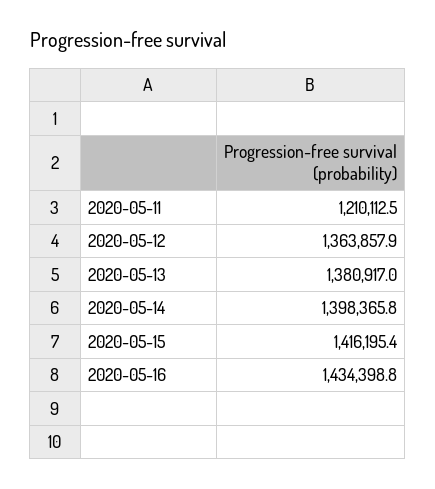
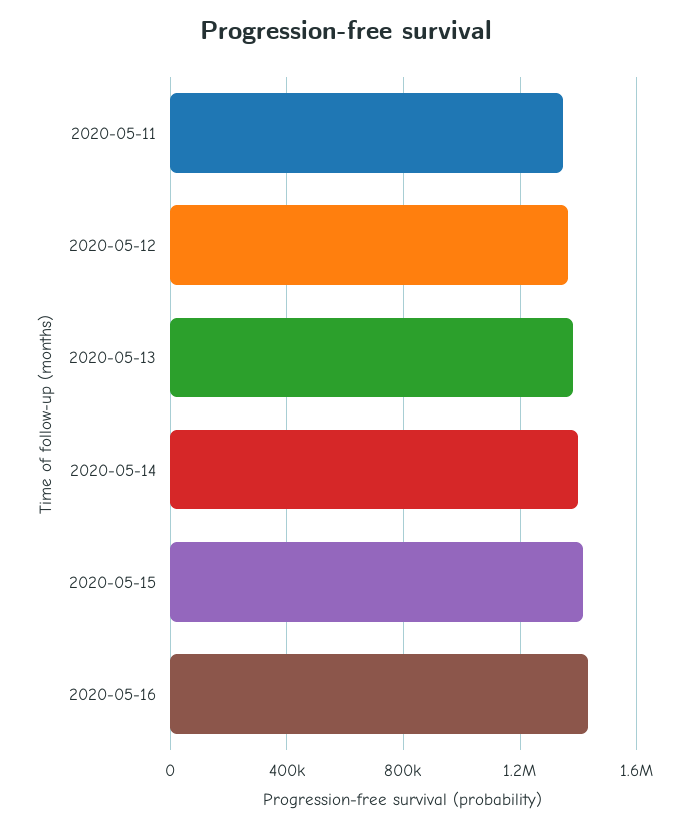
2020-05-11: 1210112.5 -> 1350000

